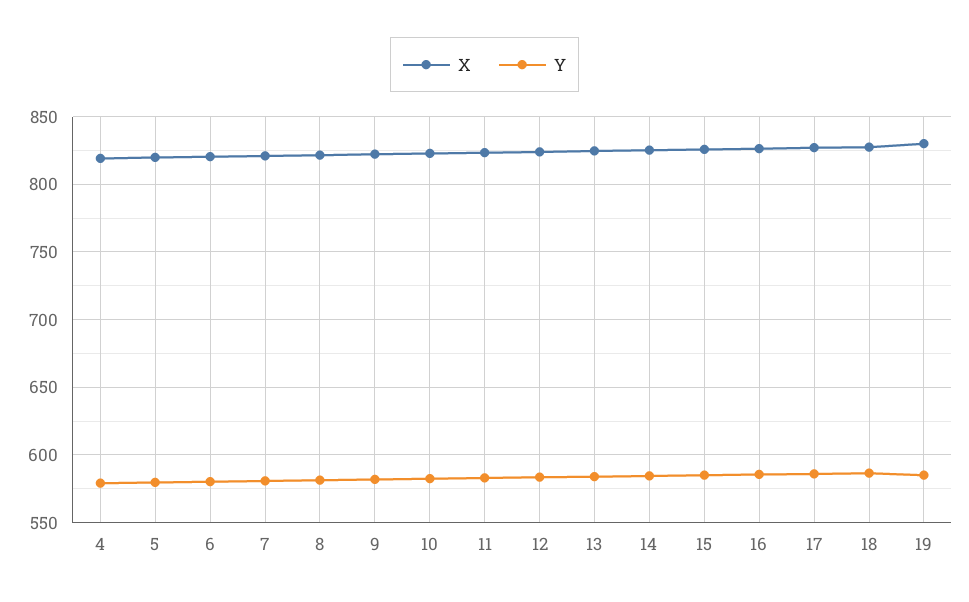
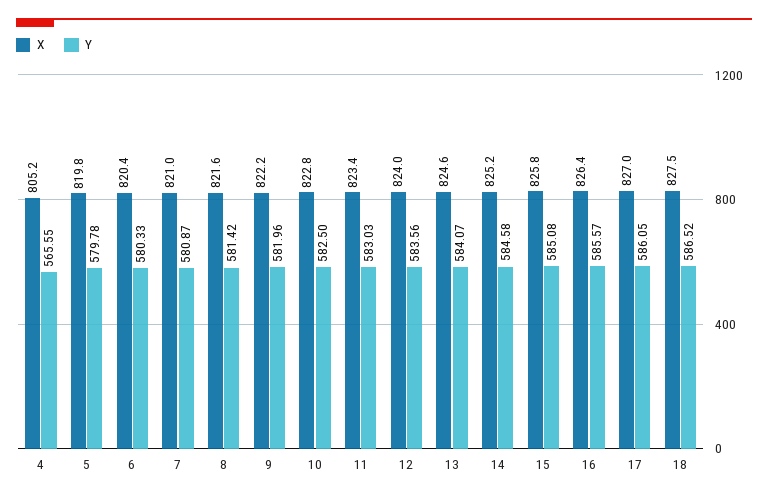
X, 4: 820 -> 805.2
Y, 4: 580 -> 565.55
X, 19: 830 -> none
Y, 19: 585 -> none

